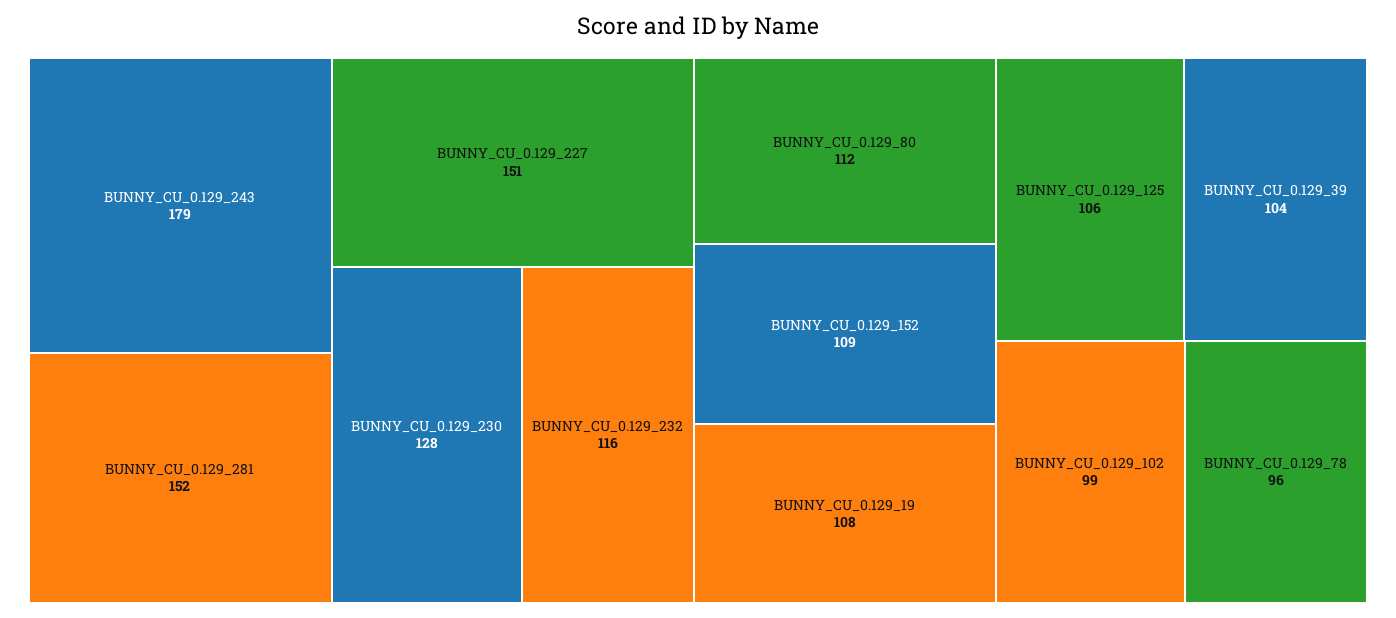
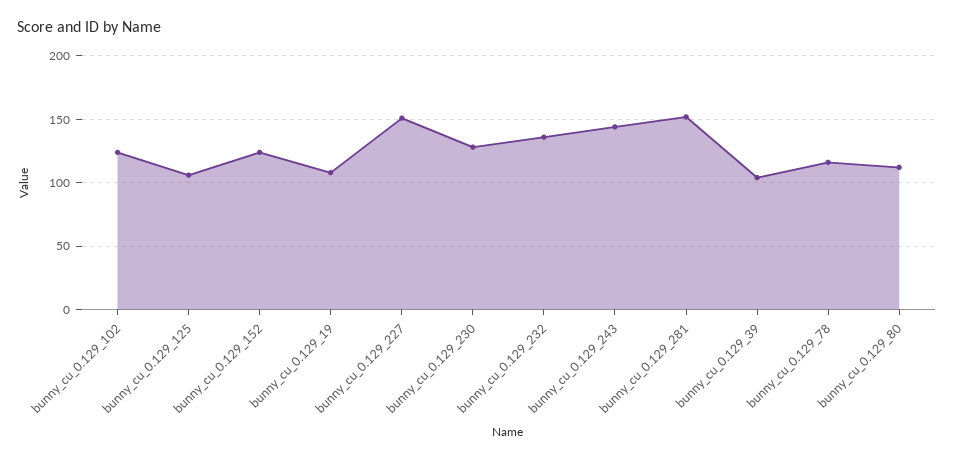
BUNNY_CU_0.129_243: 179 -> 145
BUNNY_CU_0.129_232: 116 -> 135
BUNNY_CU_0.129_152: 109 -> 125
BUNNY_CU_0.129_102: 99 -> 125
BUNNY_CU_0.129_78: 96 -> 115

